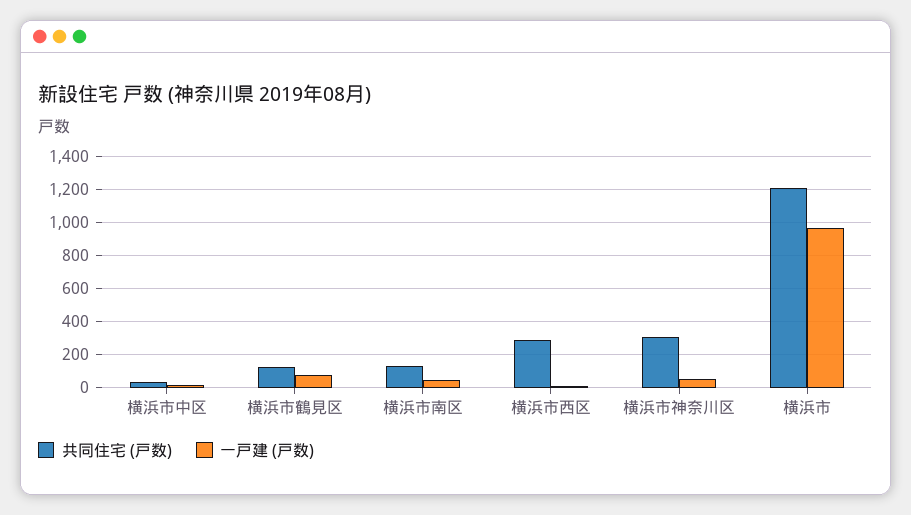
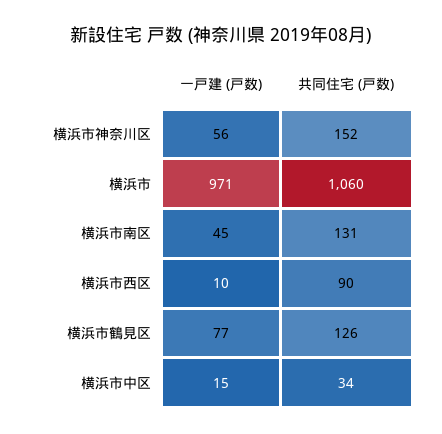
共同住宅 (戸数), 横浜市西区: 300 -> 90
共同住宅 (戸数), 横浜市神奈川区: 300 -> 152
共同住宅 (戸数), 横浜市: 1200 -> 1060

